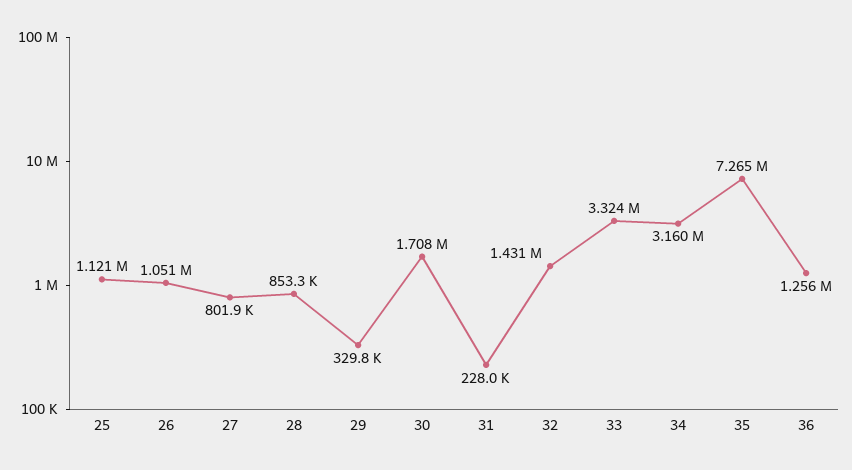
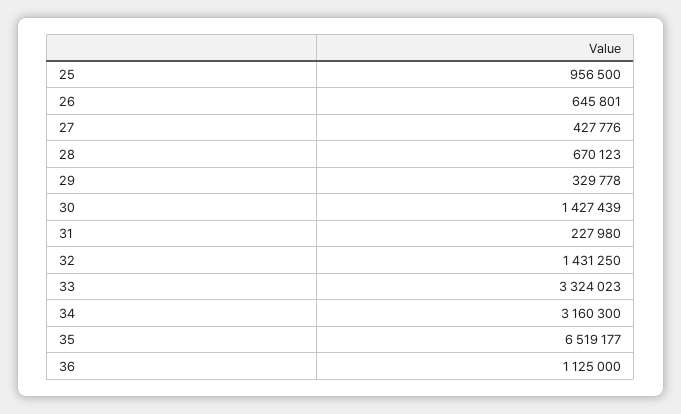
25: 1121000 -> 956500
26: 1051000 -> 645801
27: 801900 -> 427776
28: 853300 -> 670123
30: 1708000 -> 1427439
35: 7265000 -> 6519177
36: 1256000 -> 1125000

